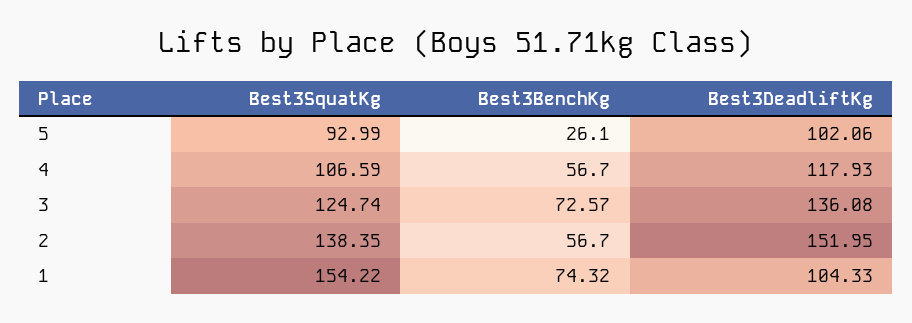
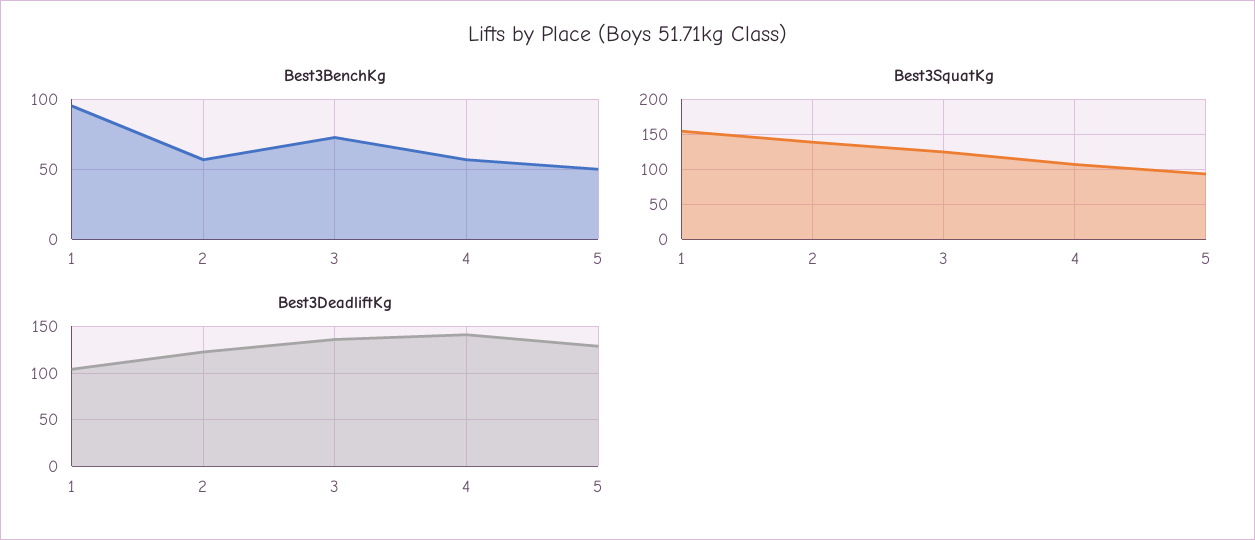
Best3BenchKg, 5: 26.1 -> 50
Best3DeadliftKg, 5: 102.06 -> 130
Best3DeadliftKg, 4: 117.93 -> 140
Best3DeadliftKg, 2: 151.95 -> 120
Best3BenchKg, 1: 74.32 -> 95

